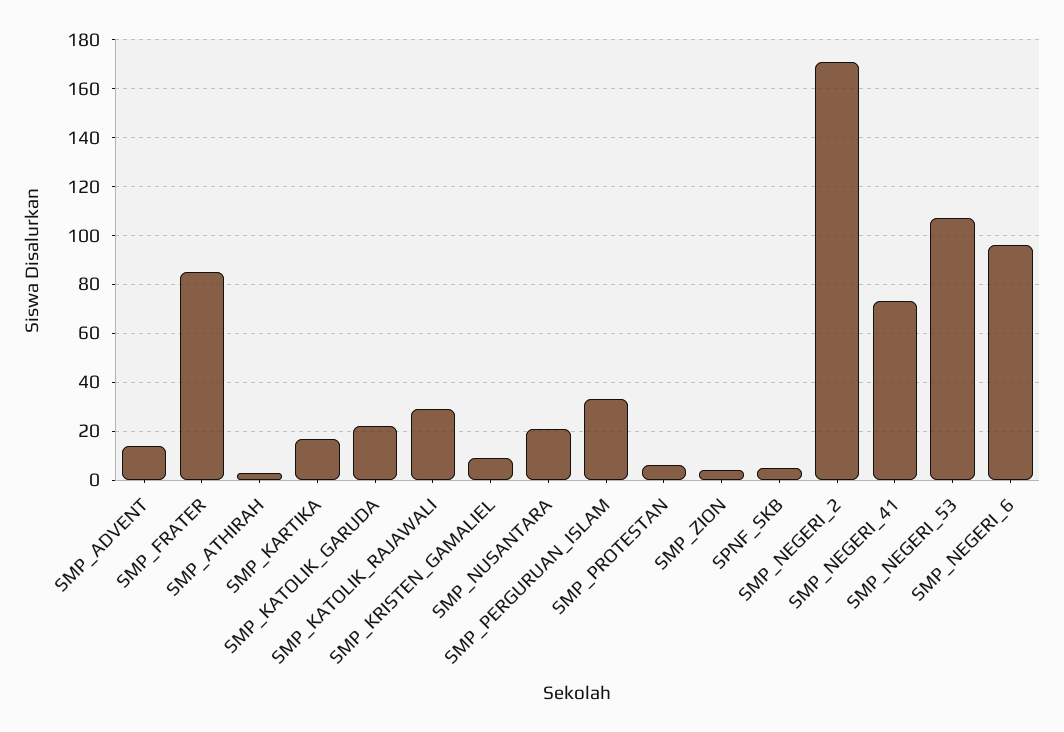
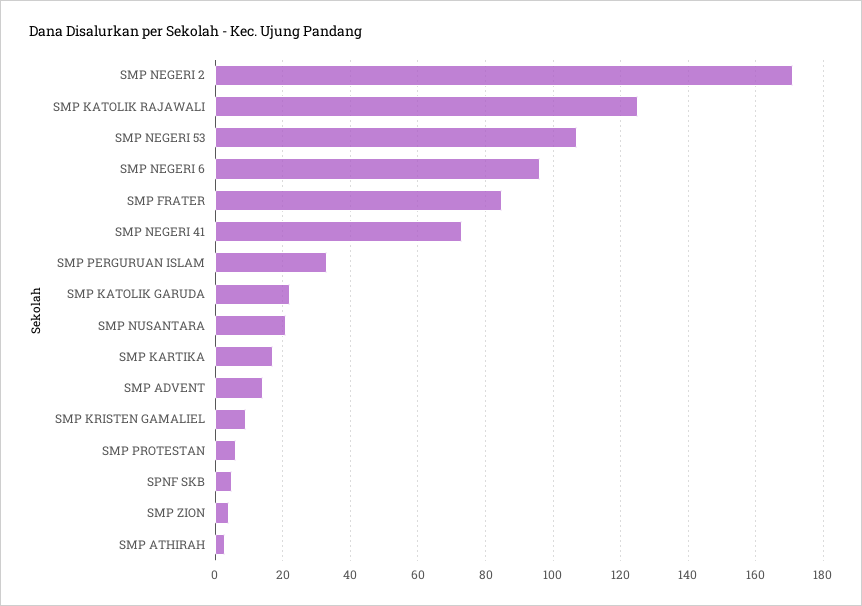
SMP_KATOLIK_RAJAWALI: 30 -> 125

